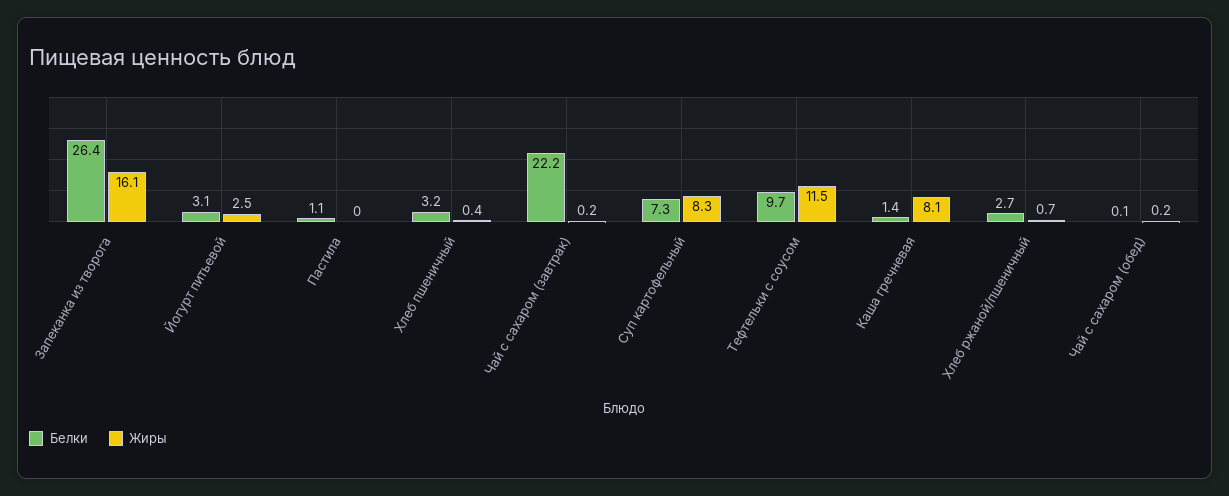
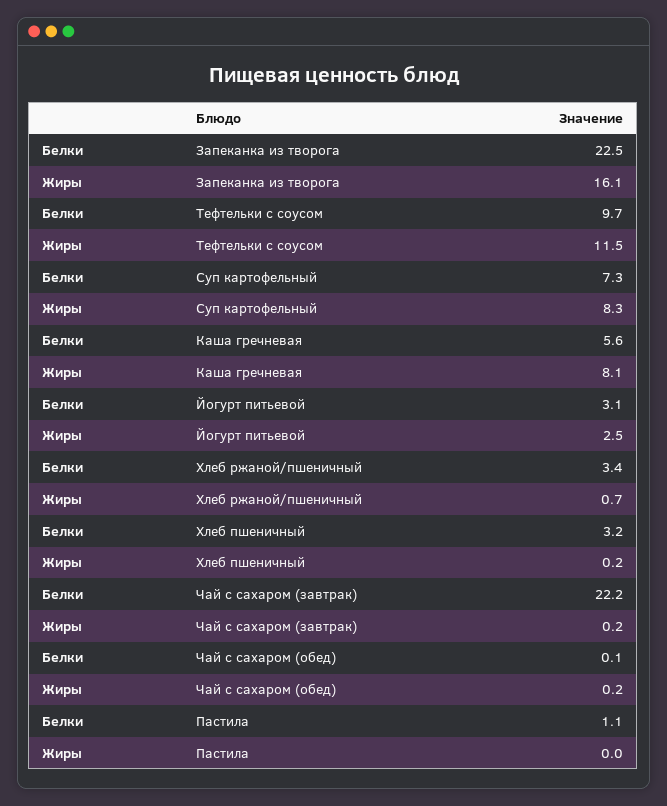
Белки, Запеканка из творога: 26.4 -> 22.5
Жиры, Хлеб пшеничный: 0.4 -> 0.2
Белки, Каша гречневая: 1.4 -> 5.6
Белки, Хлеб ржаной/пшеничный: 2.7 -> 3.4

